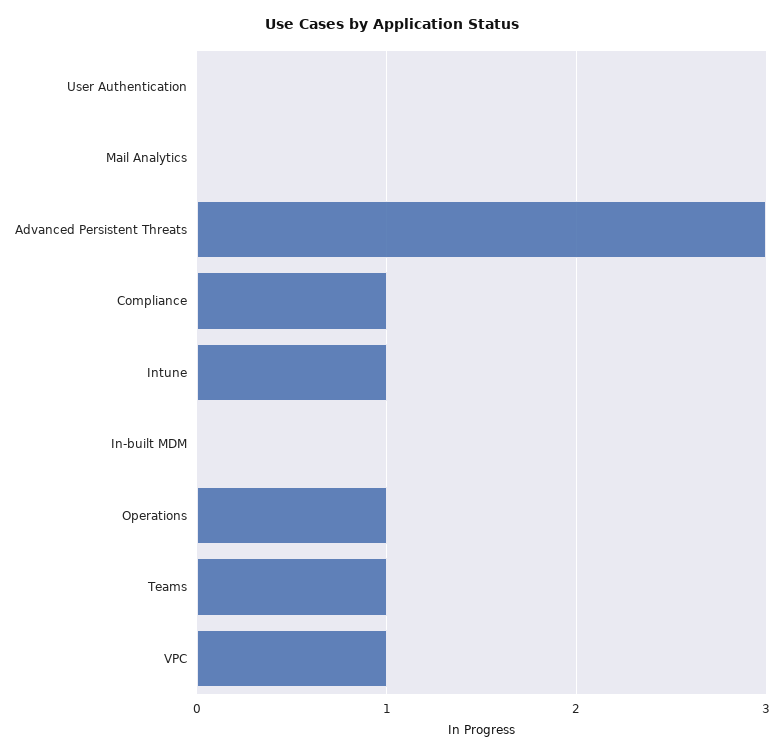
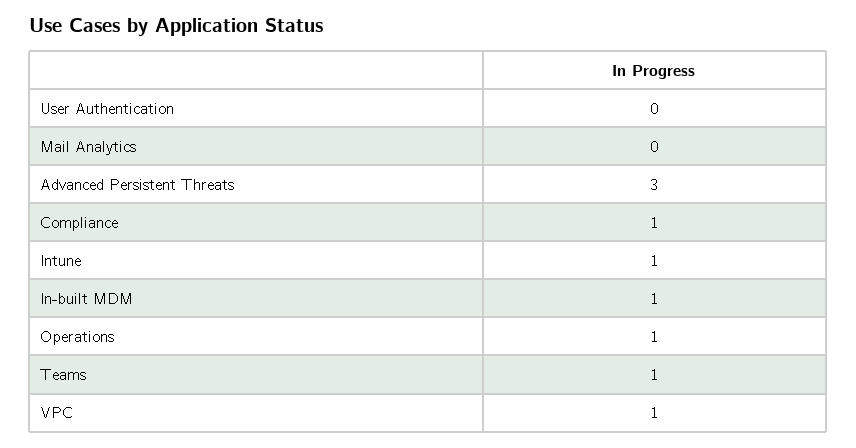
In-built MDM: 0 -> 1

